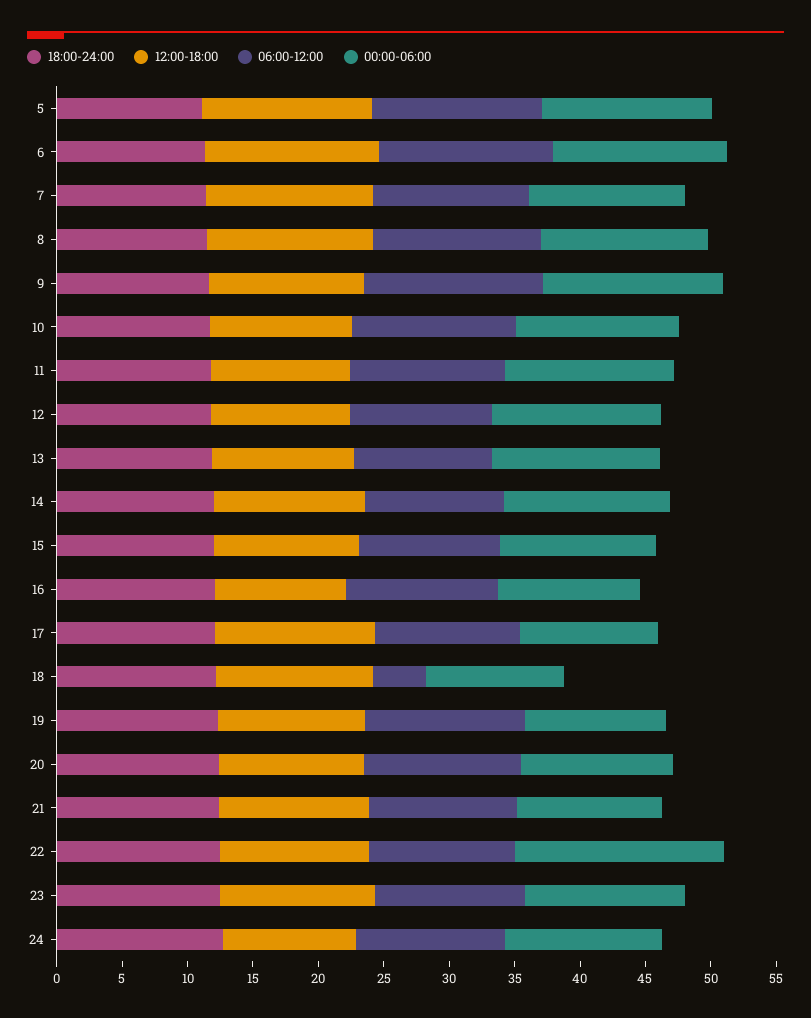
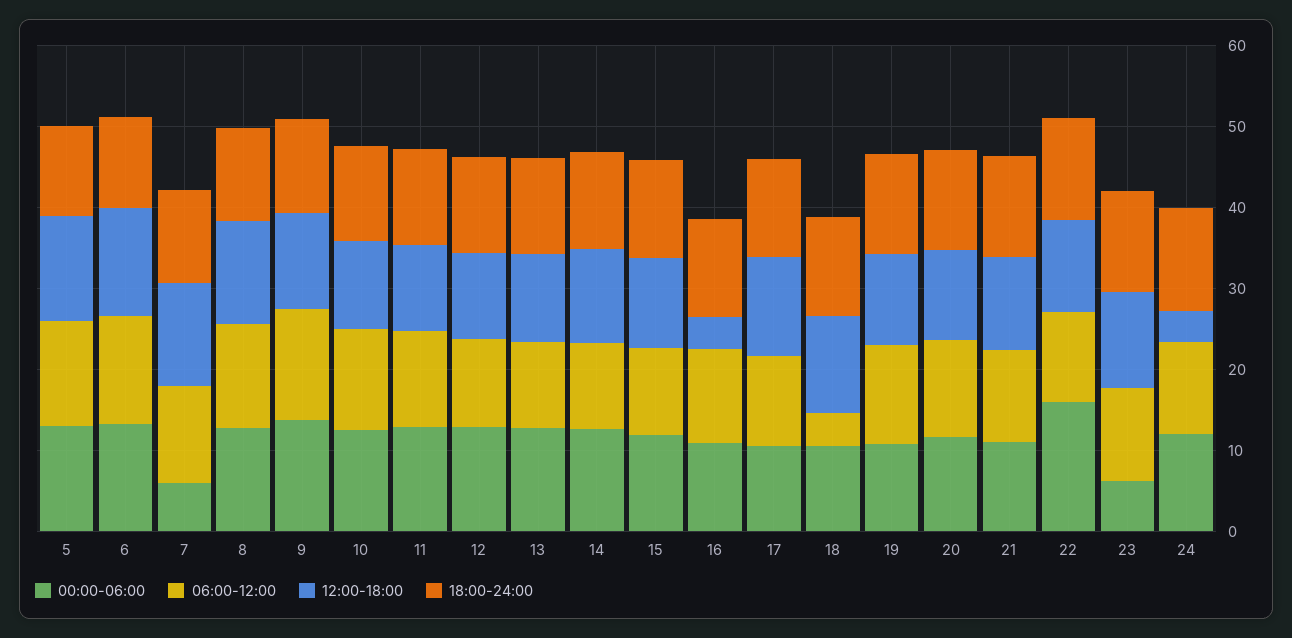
00:00-06:00, 7: 12 -> 6
12:00-18:00, 16: 10 -> 4
00:00-06:00, 23: 12 -> 6
12:00-18:00, 24: 10 -> 4

